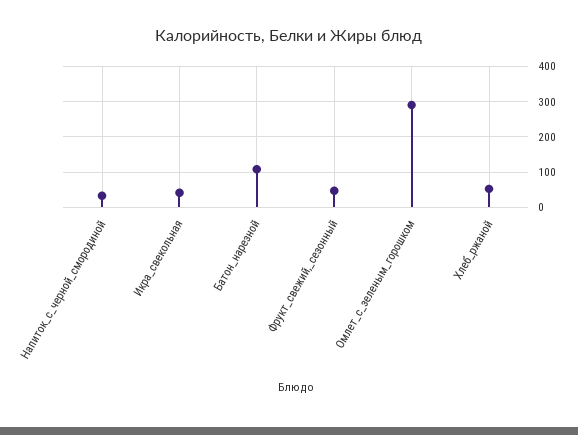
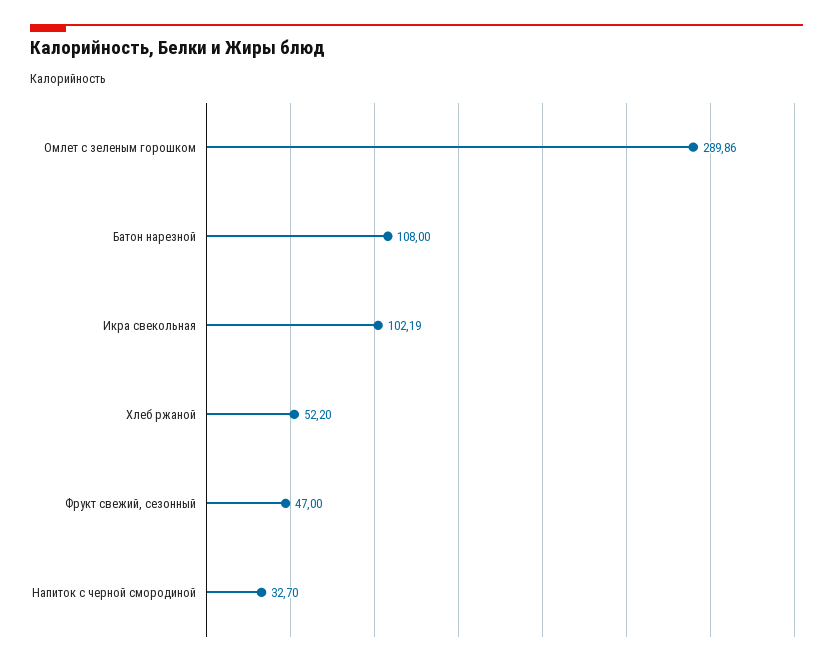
Икра_свекольная: 40 -> 102.19

